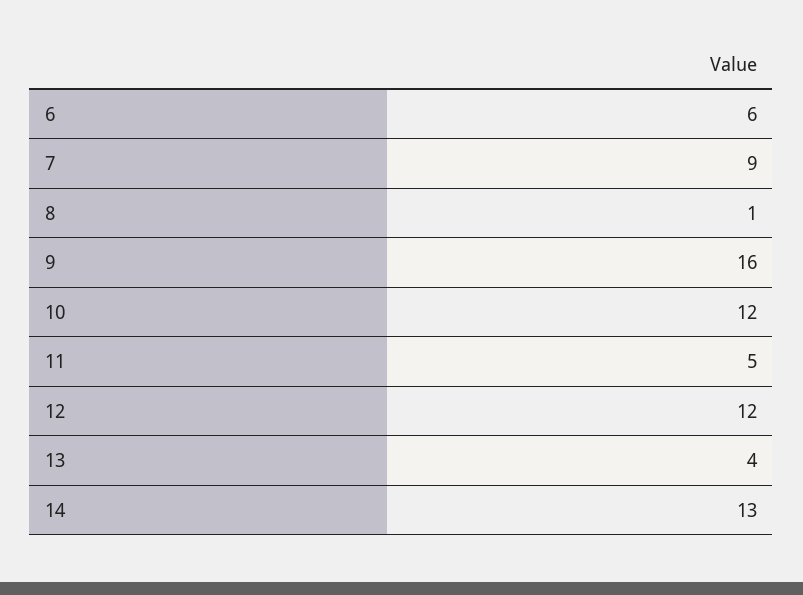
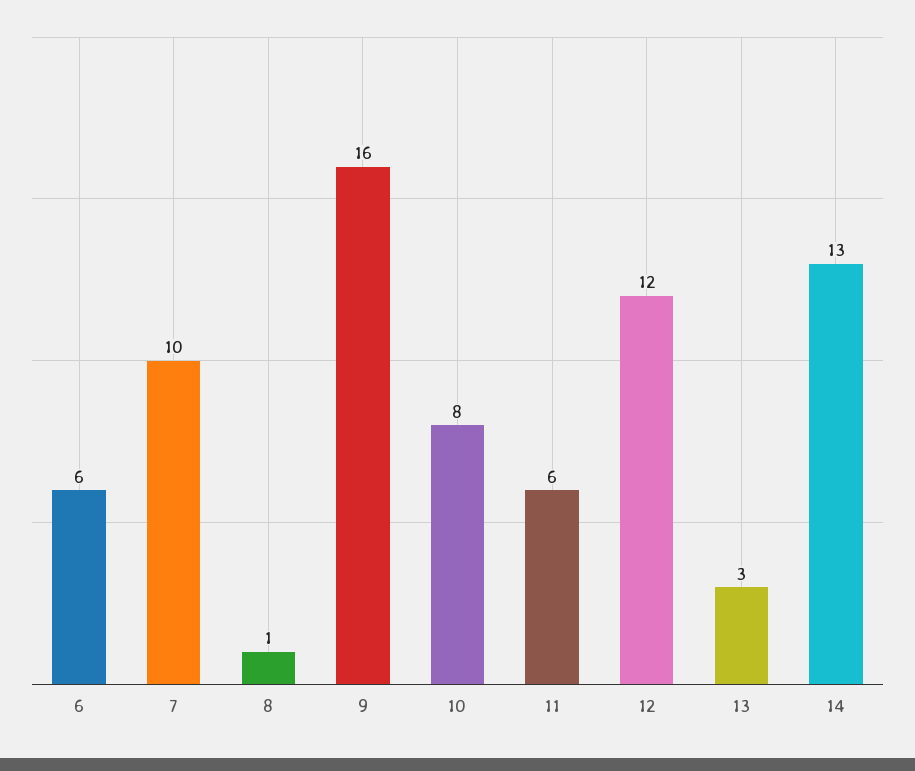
7: 9 -> 10
10: 12 -> 8
11: 5 -> 6
13: 4 -> 3

